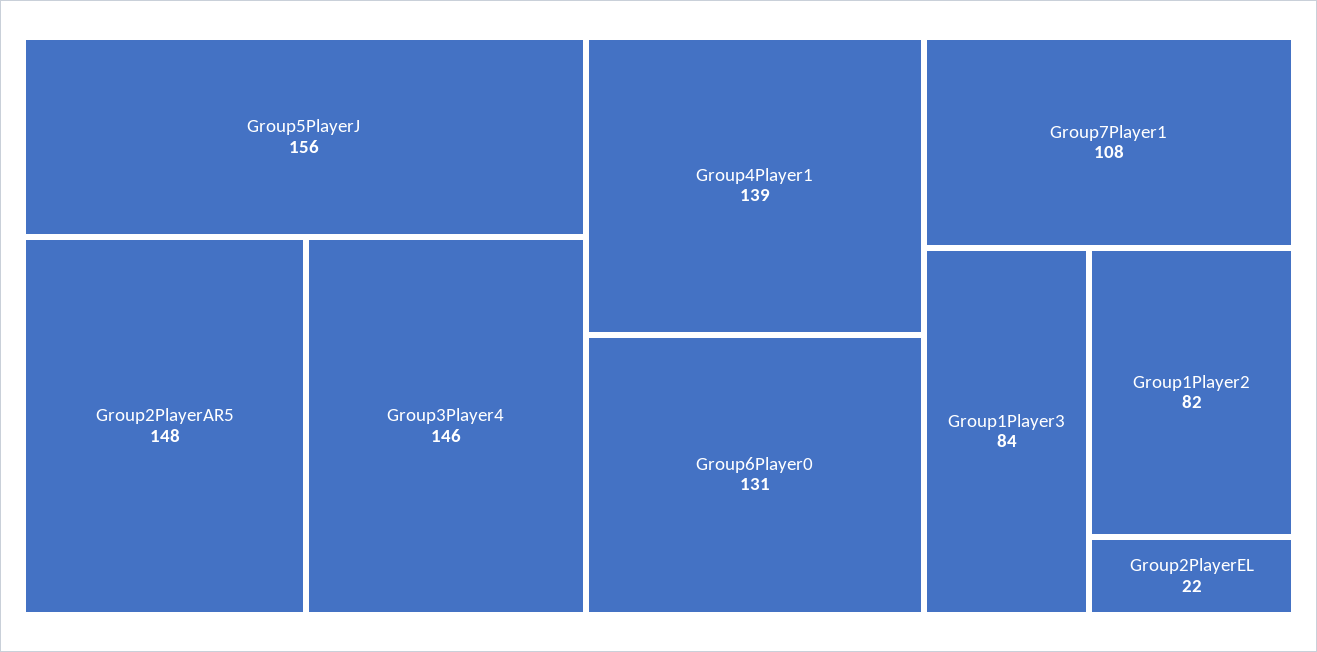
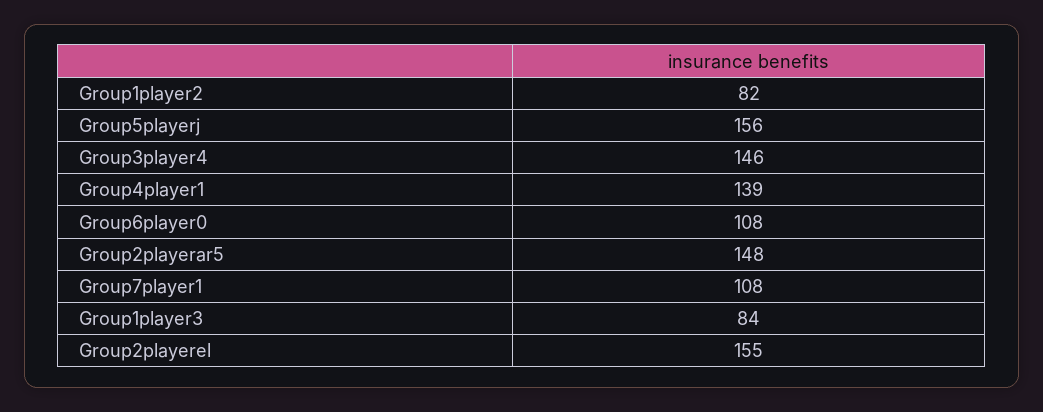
Group6Player0: 131 -> 108
Group2PlayerEL: 22 -> 155

